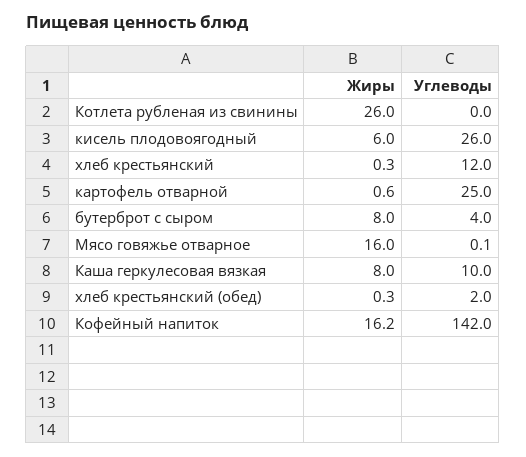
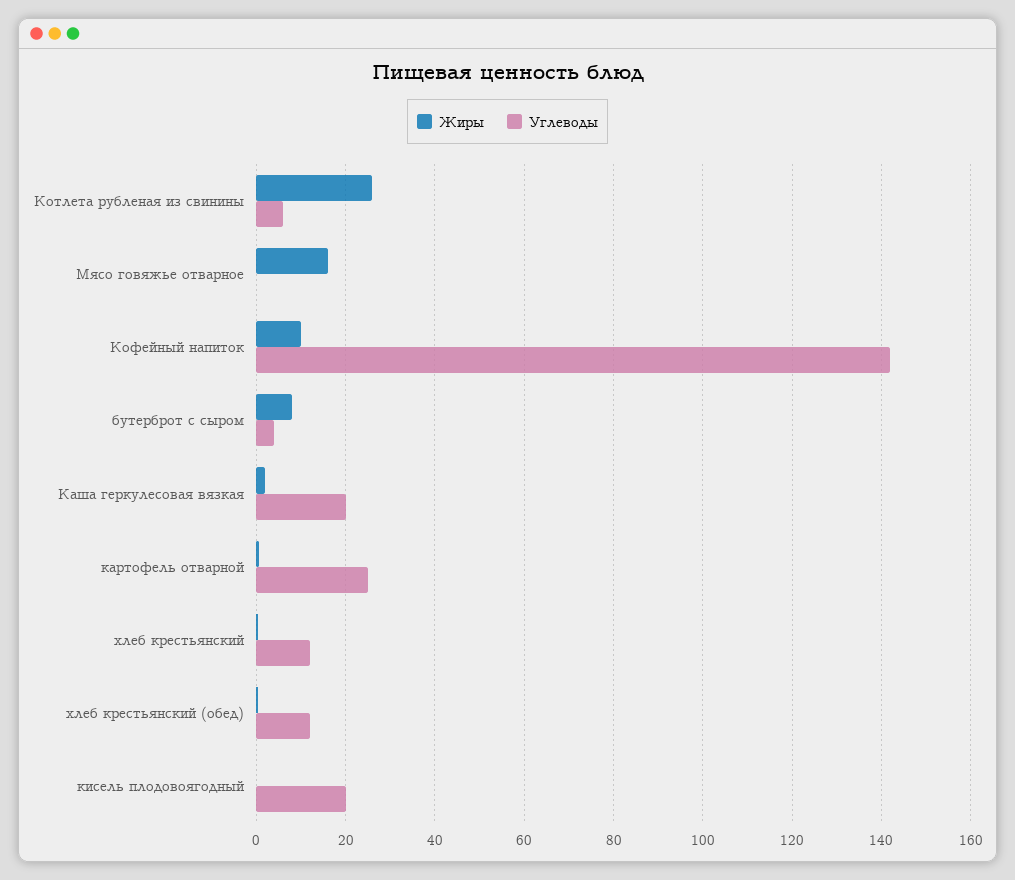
Углеводы, Котлета рубленая из свинины: 0 -> 6
Жиры, кисель плодовоягодный: 6 -> 0
Углеводы, кисель плодовоягодный: 26 -> 20
Жиры, Каша геркулесовая вязкая: 8 -> 2
Углеводы, Каша геркулесовая вязкая: 10 -> 20
Углеводы, хлеб крестьянский (обед): 2 -> 12
Жиры, Кофейный напиток: 16.2 -> 10

